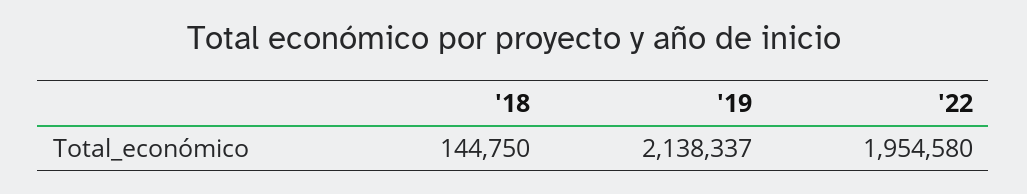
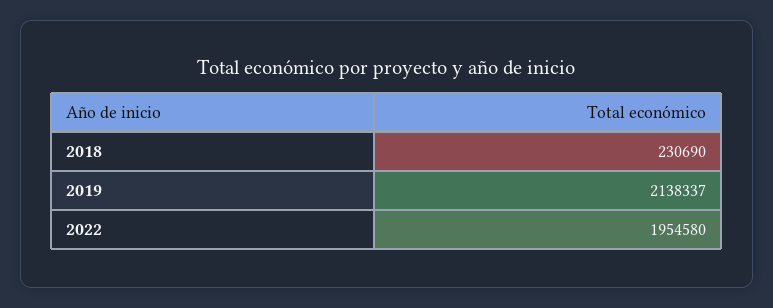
'18: 144750 -> 230690

